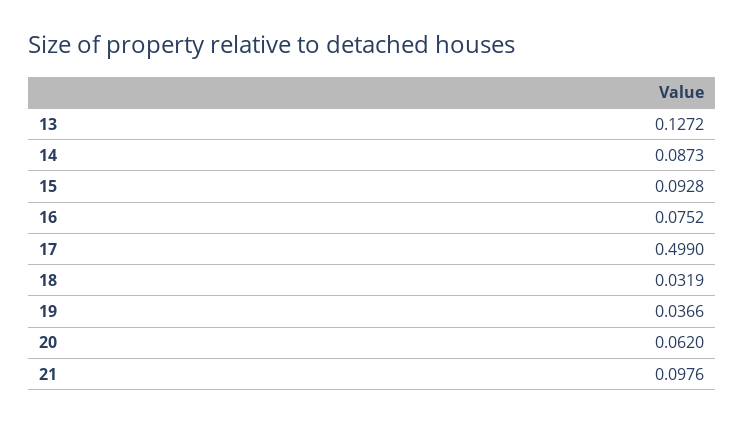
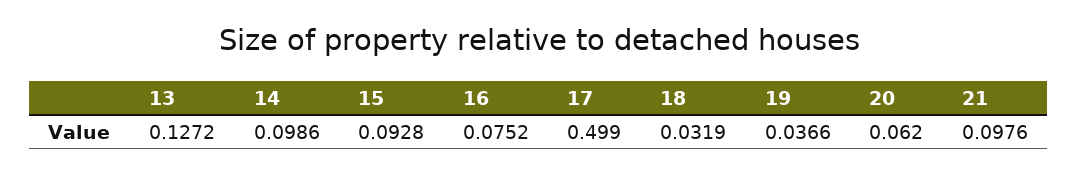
14: 0.0873 -> 0.0986

